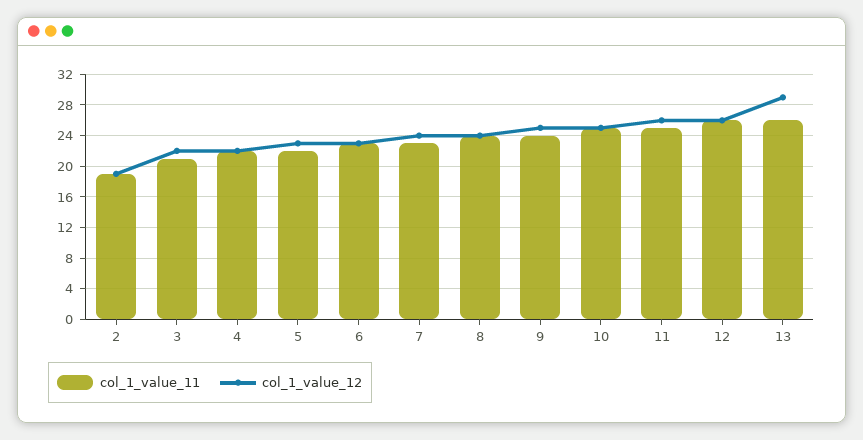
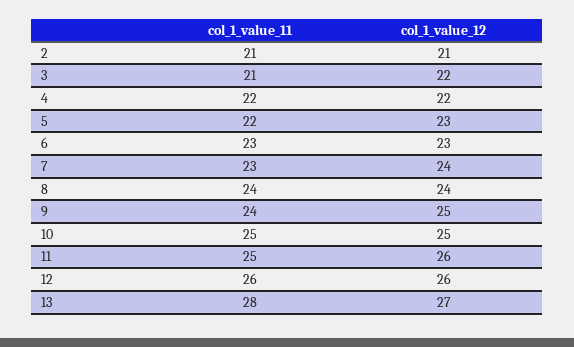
col_1_value_11, 2: 19 -> 21
col_1_value_12, 2: 19 -> 21
col_1_value_11, 13: 26 -> 28
col_1_value_12, 13: 29 -> 27

